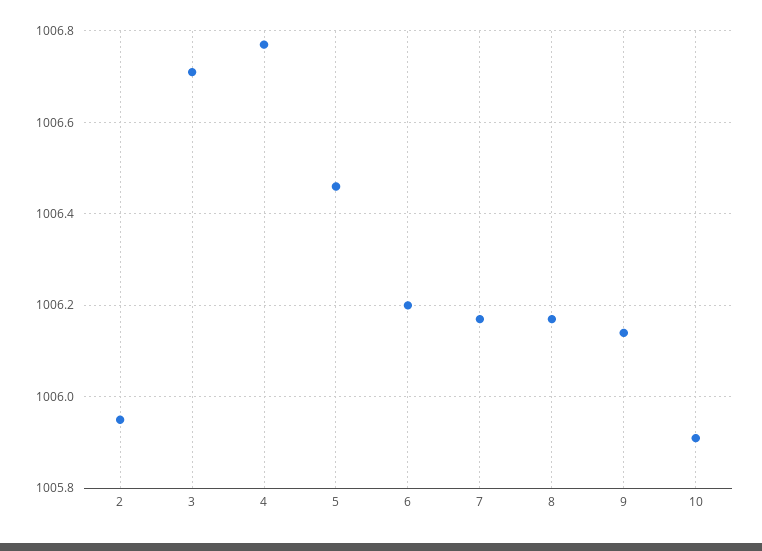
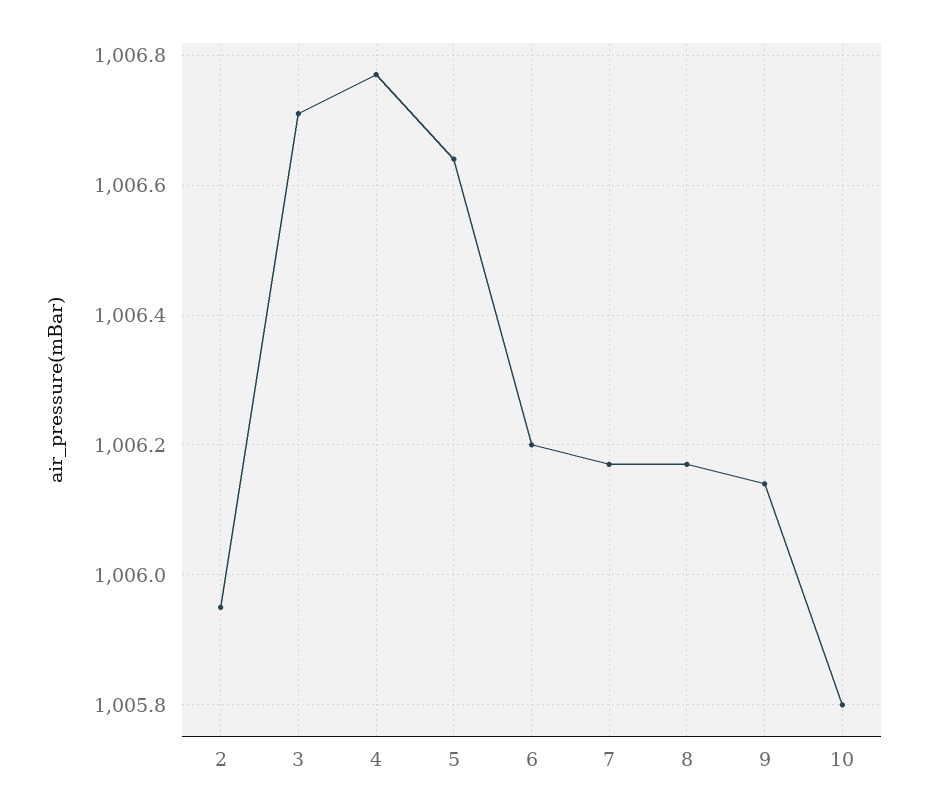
5: 1006.45 -> 1006.65
10: 1005.9 -> 1005.8

